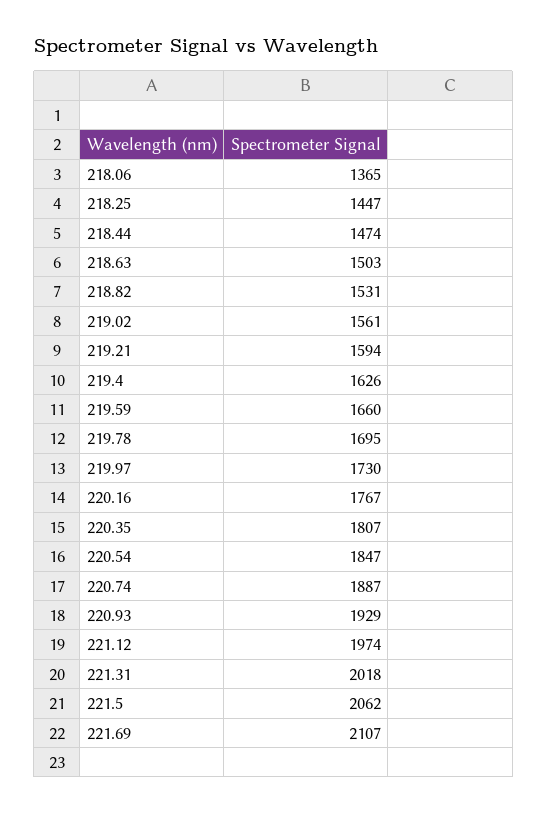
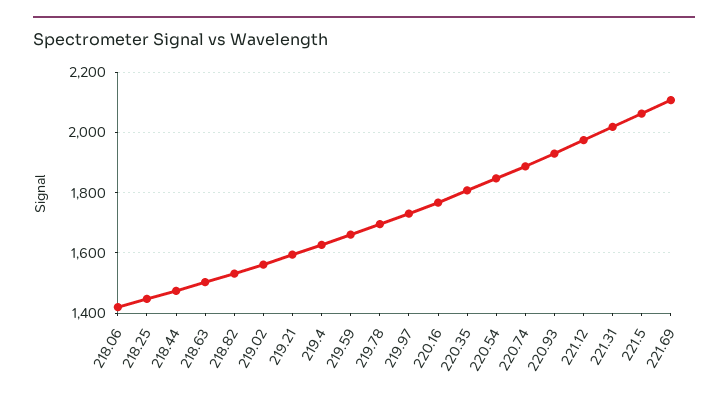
218.06: 1365 -> 1420

